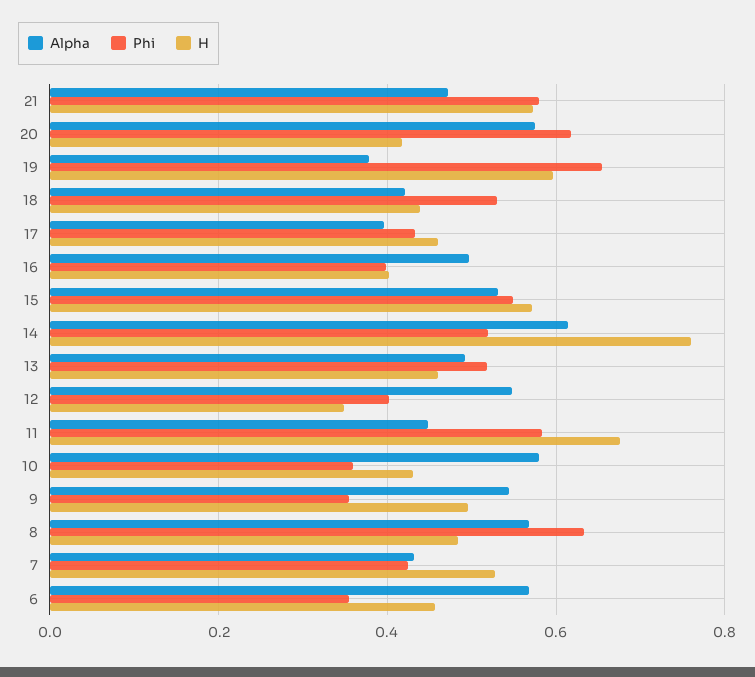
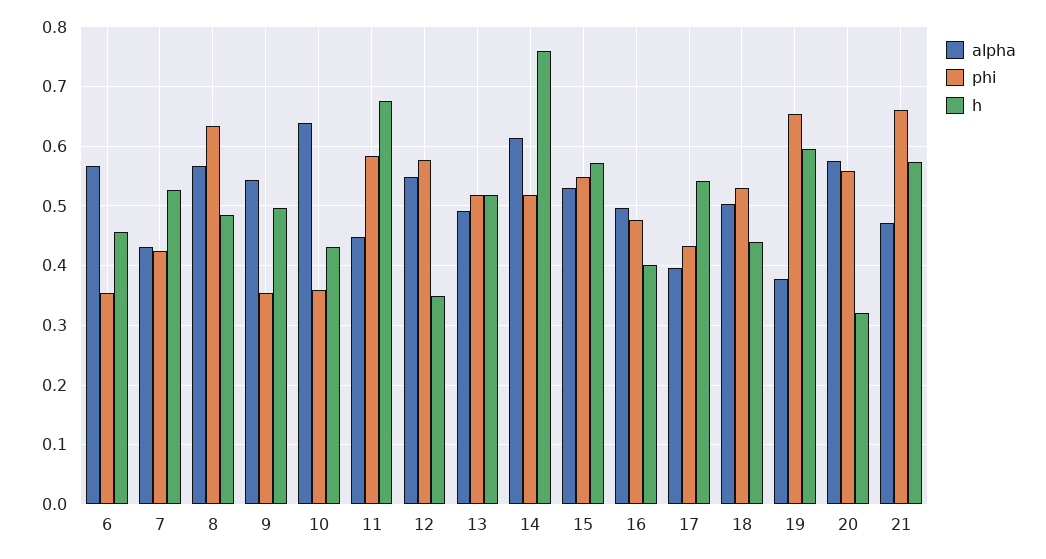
Phi, 21: 0.58 -> 0.66
Phi, 20: 0.62 -> 0.56
H, 20: 0.42 -> 0.32
Alpha, 18: 0.42 -> 0.5
H, 17: 0.46 -> 0.54
Phi, 16: 0.4 -> 0.48
H, 13: 0.46 -> 0.52
Phi, 12: 0.4 -> 0.58
Alpha, 10: 0.58 -> 0.64

